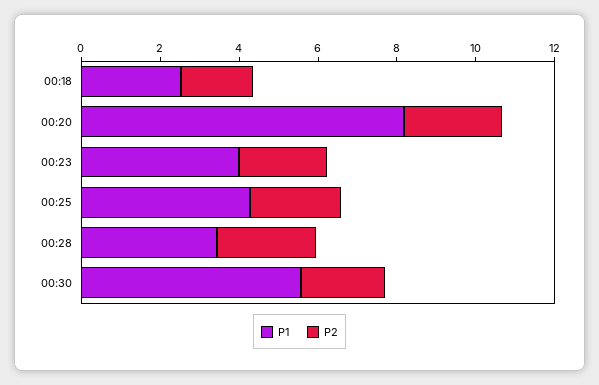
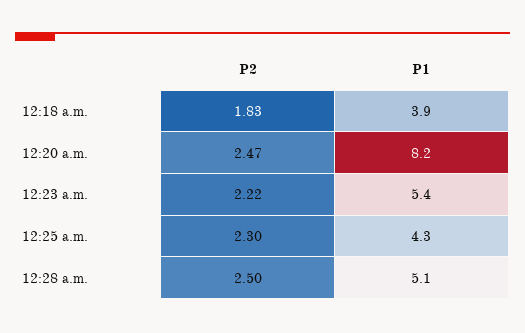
P1, 00:18: 2.5 -> 3.9
P1, 00:23: 4 -> 5.4
P1, 00:28: 3.5 -> 5.1
P1, 00:30: 5.5 -> none
P2, 00:30: 2 -> none

